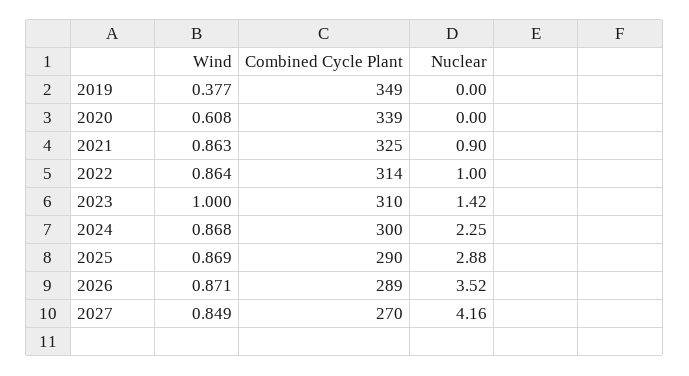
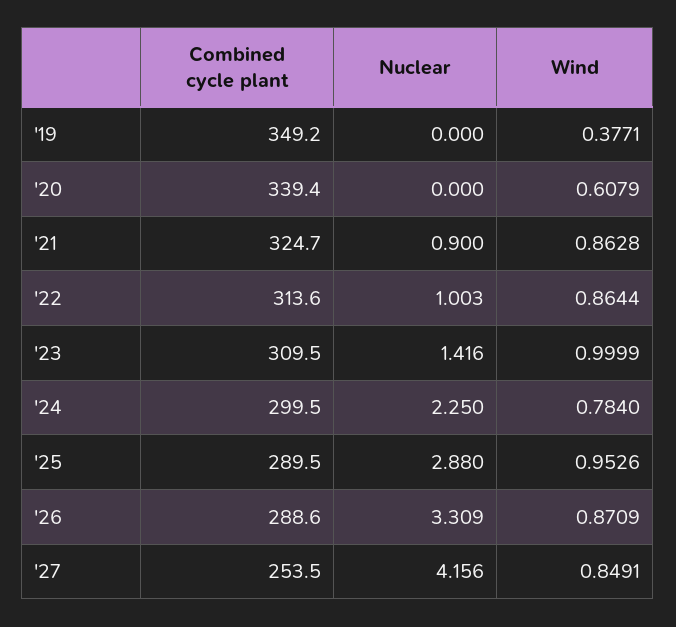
Wind, 2024: 0.868 -> 0.784
Wind, 2025: 0.869 -> 0.9526
Nuclear, 2026: 3.52 -> 3.309
Combined Cycle Plant, 2027: 270 -> 253.5

